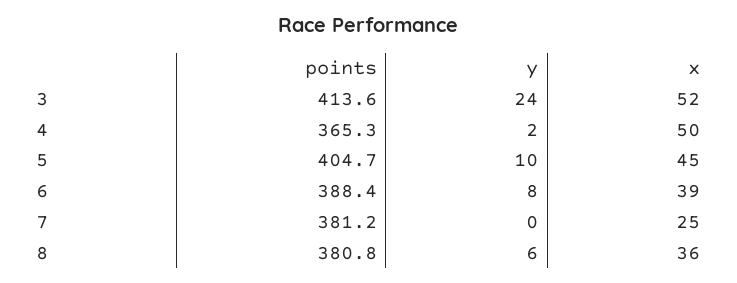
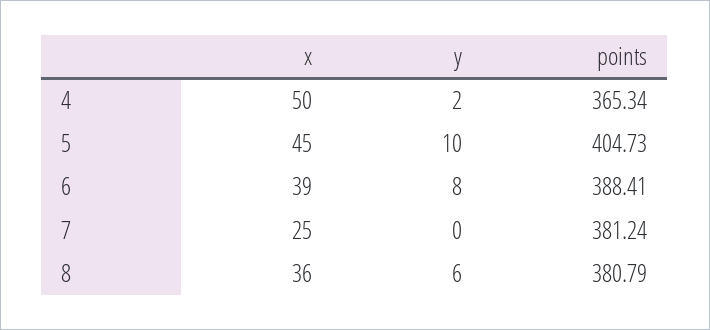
points, 3: 413.6 -> none
y, 3: 24 -> none
x, 3: 52 -> none

